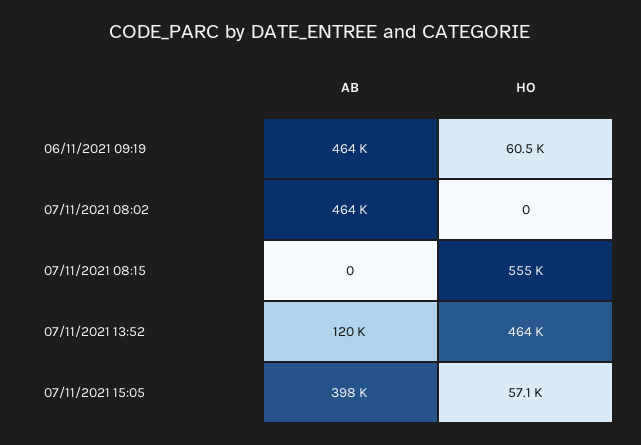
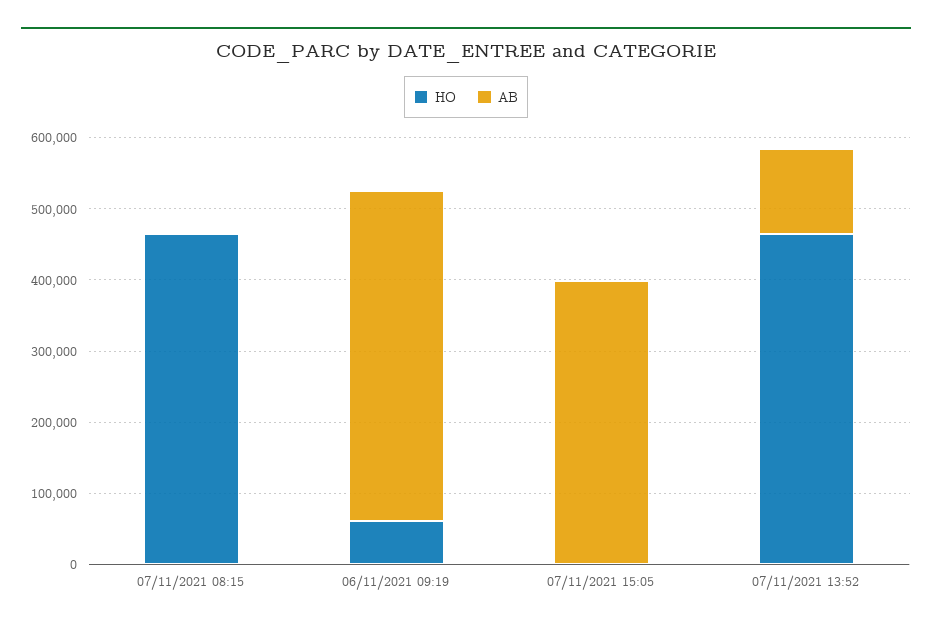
AB, 07/11/2021 08:02: 464000 -> none
HO, 07/11/2021 08:02: 0 -> none
HO, 07/11/2021 08:15: 555000 -> 460000
HO, 07/11/2021 15:05: 57100 -> 0

